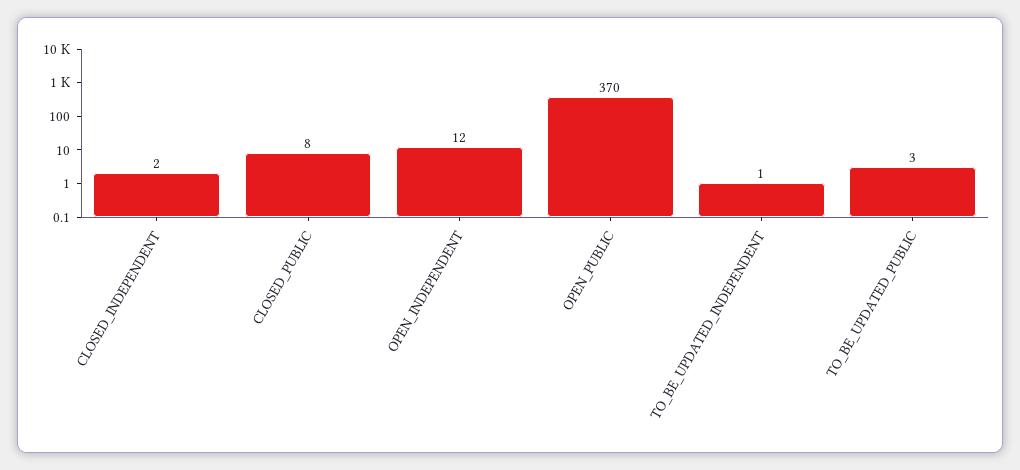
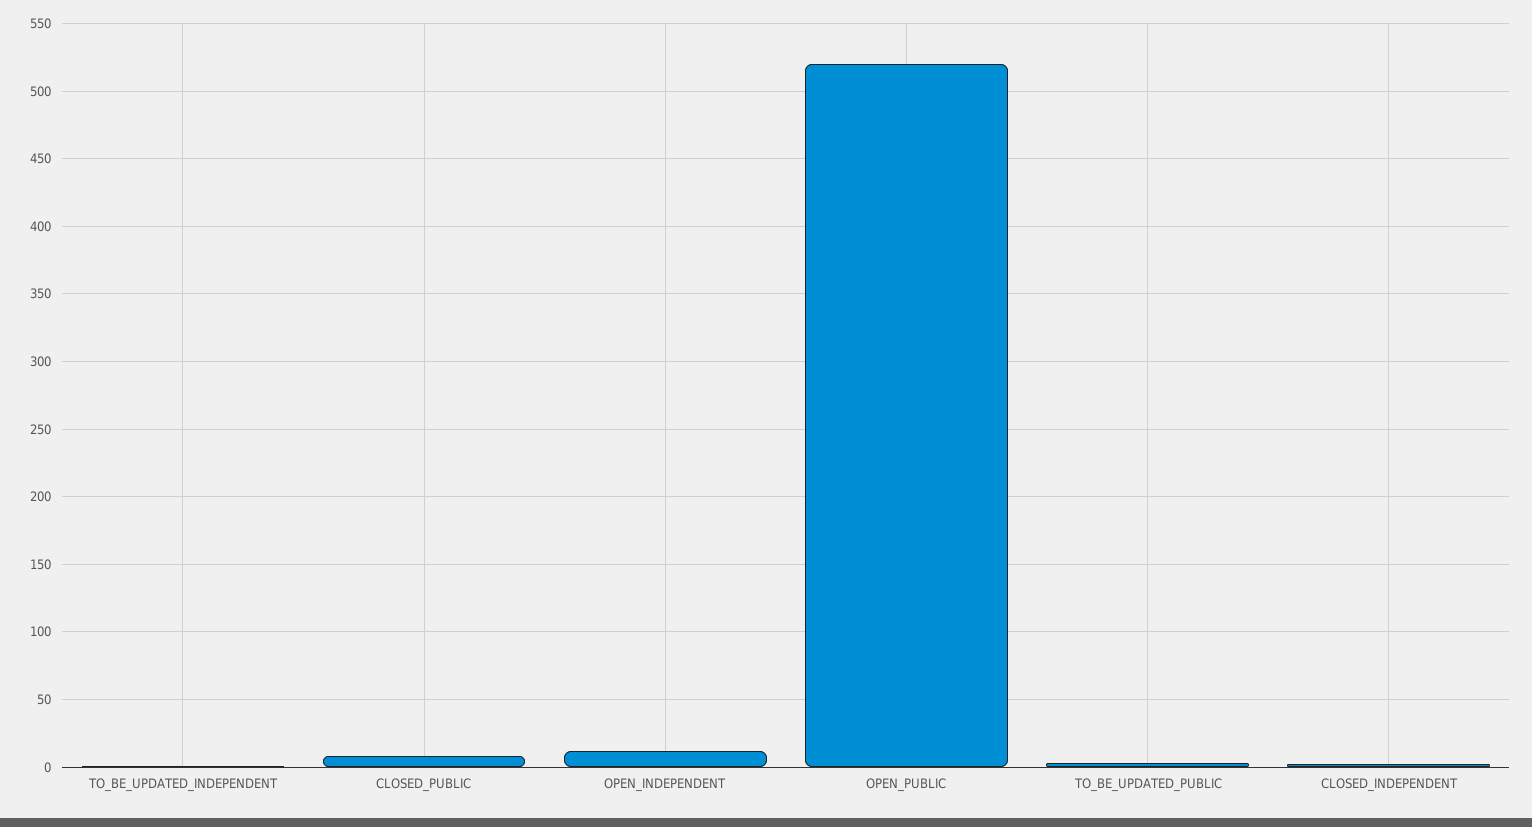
OPEN_PUBLIC: 370 -> 520

